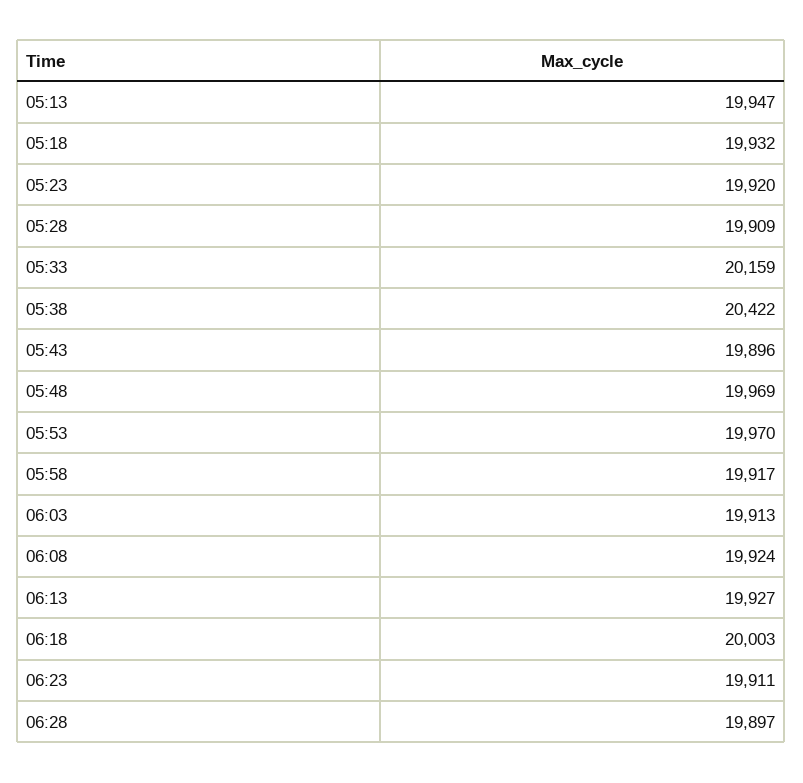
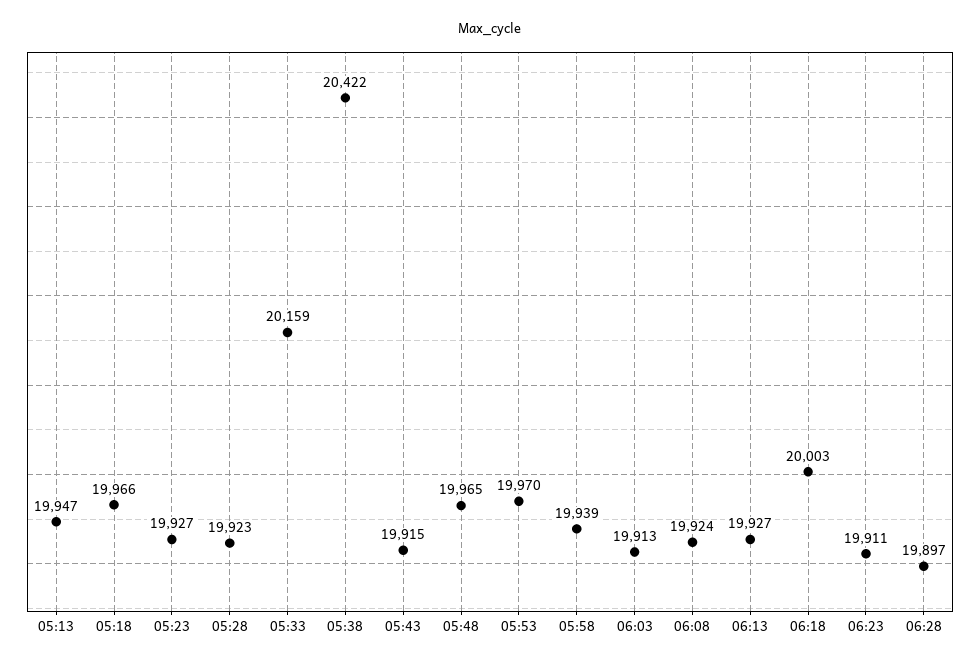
05:18: 19932 -> 19966
05:23: 19920 -> 19927
05:28: 19909 -> 19923
05:43: 19896 -> 19915
05:48: 19969 -> 19965
05:58: 19917 -> 19939

